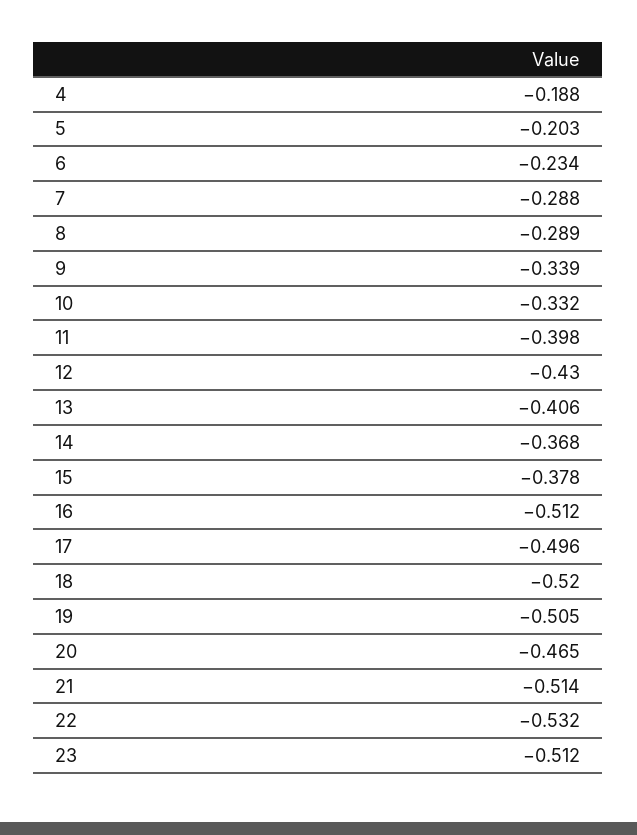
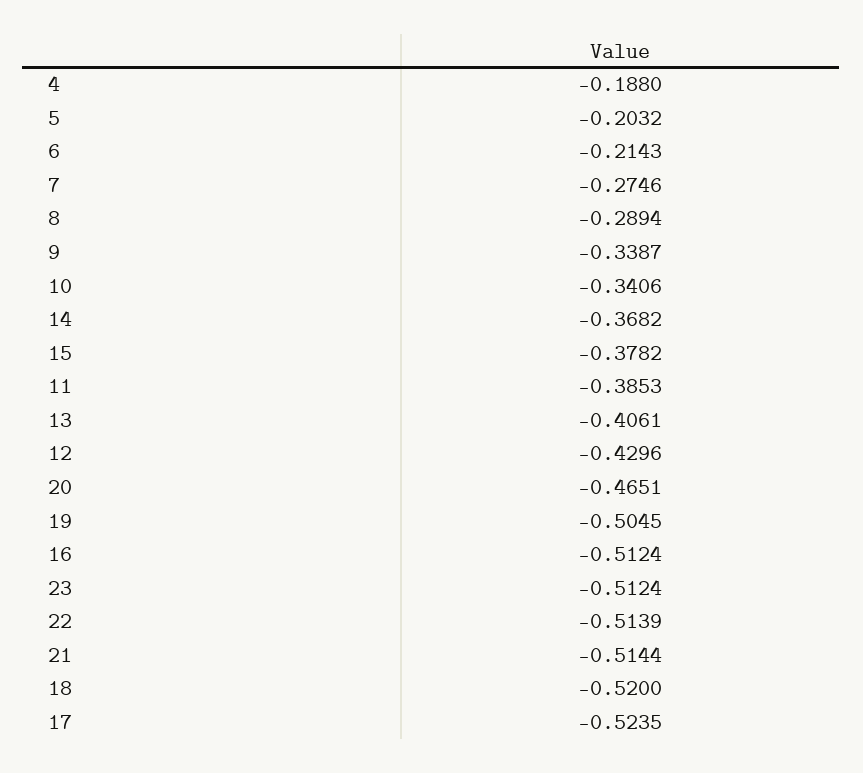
6: -0.234 -> -0.2143
7: -0.288 -> -0.2746
10: -0.332 -> -0.3406
11: -0.398 -> -0.3853
17: -0.496 -> -0.5235
22: -0.532 -> -0.5139

